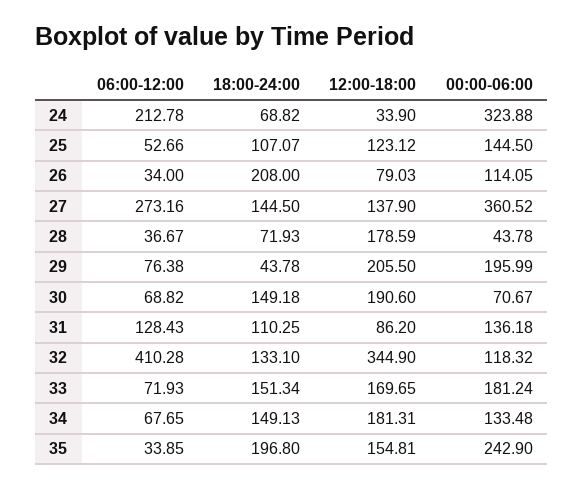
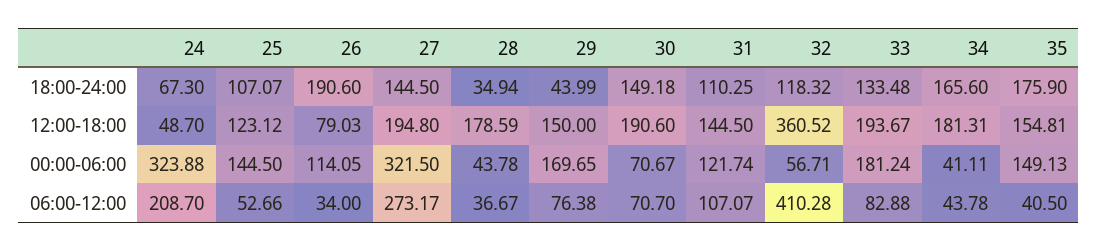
06:00-12:00, 24: 212.78 -> 208.7
18:00-24:00, 24: 68.82 -> 67.3
12:00-18:00, 24: 33.9 -> 48.7
18:00-24:00, 26: 208 -> 190.6
06:00-12:00, 27: 273.16 -> 273.17
12:00-18:00, 27: 137.9 -> 194.8
00:00-06:00, 27: 360.52 -> 321.5
18:00-24:00, 28: 71.93 -> 34.94
18:00-24:00, 29: 43.78 -> 43.99
12:00-18:00, 29: 205.5 -> 150
00:00-06:00, 29: 195.99 -> 169.65
06:00-12:00, 30: 68.82 -> 70.7
06:00-12:00, 31: 128.43 -> 107.07
12:00-18:00, 31: 86.2 -> 144.5
00:00-06:00, 31: 136.18 -> 121.74
18:00-24:00, 32: 133.1 -> 118.32
12:00-18:00, 32: 344.9 -> 360.52
00:00-06:00, 32: 118.32 -> 56.71
06:00-12:00, 33: 71.93 -> 82.88
18:00-24:00, 33: 151.34 -> 133.48
12:00-18:00, 33: 169.65 -> 193.67
06:00-12:00, 34: 67.65 -> 43.78
18:00-24:00, 34: 149.13 -> 165.6
00:00-06:00, 34: 133.48 -> 41.11
06:00-12:00, 35: 33.85 -> 40.5
18:00-24:00, 35: 196.8 -> 175.9
00:00-06:00, 35: 242.9 -> 149.13

